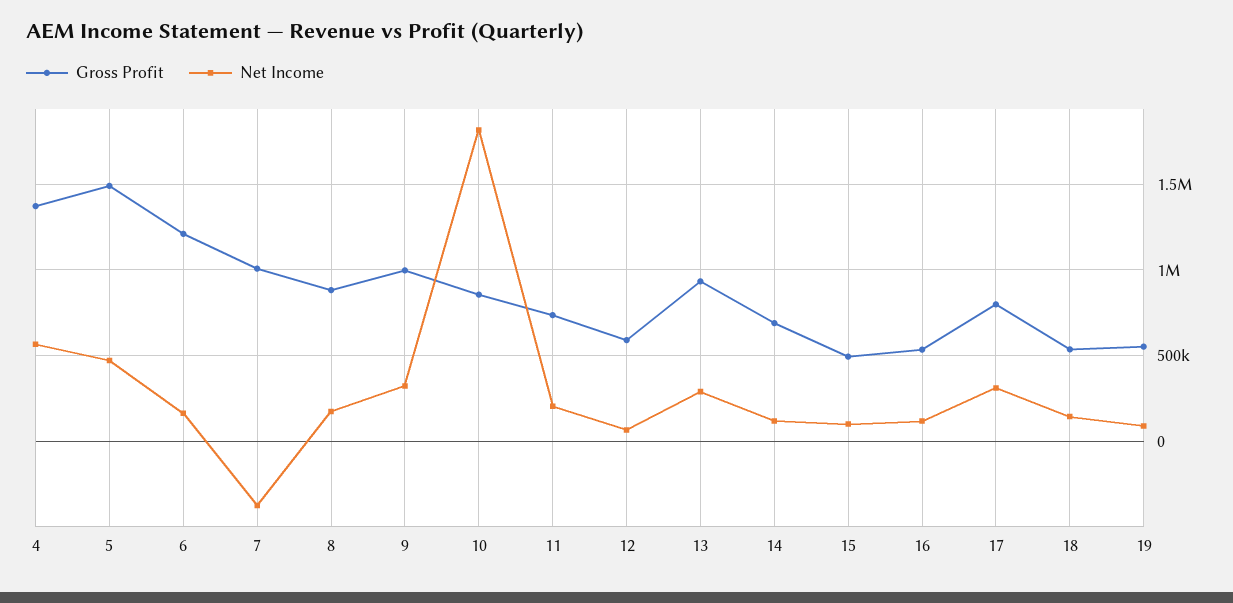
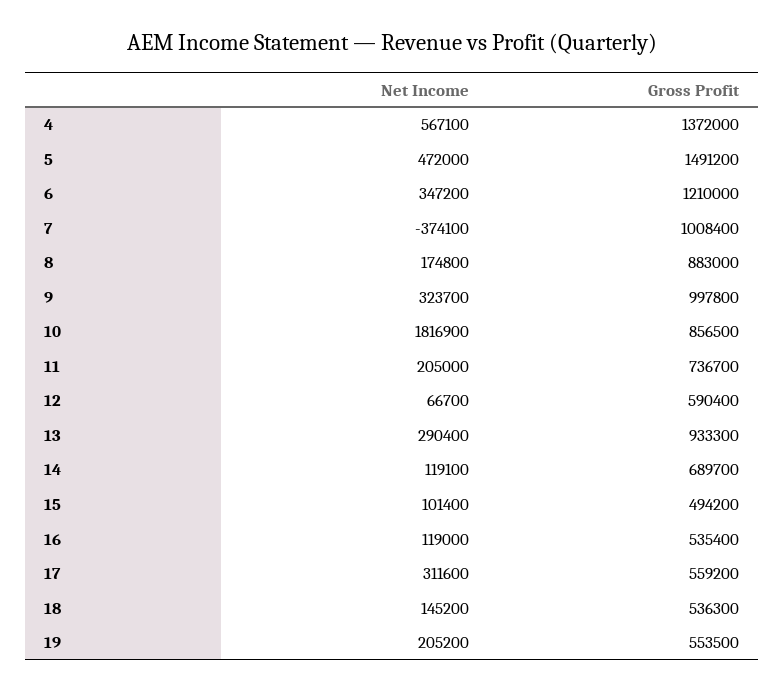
Net Income, 6: 150000 -> 347200
Gross Profit, 17: 800000 -> 559200
Net Income, 19: 100000 -> 205200

